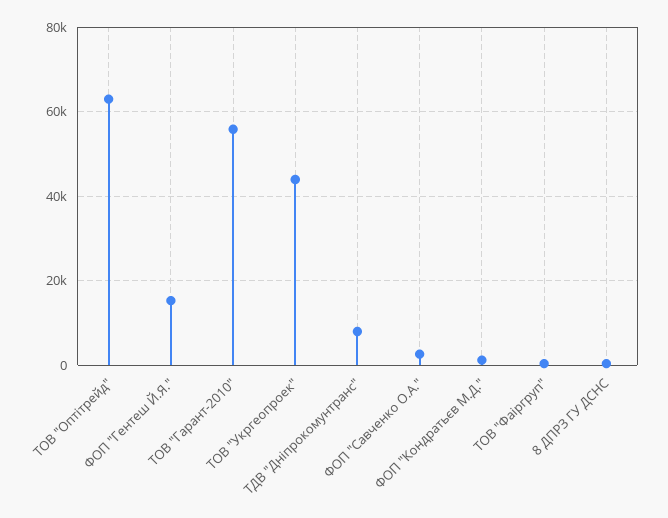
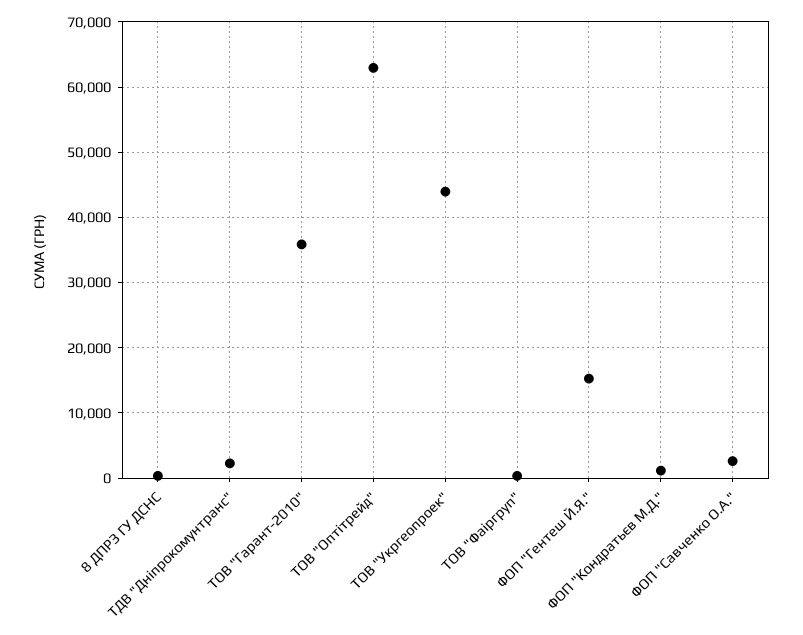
ТОВ "Гарант-2010": 56000 -> 36000
ТДВ "Дніпрокомунтранс": 8000 -> 2000

